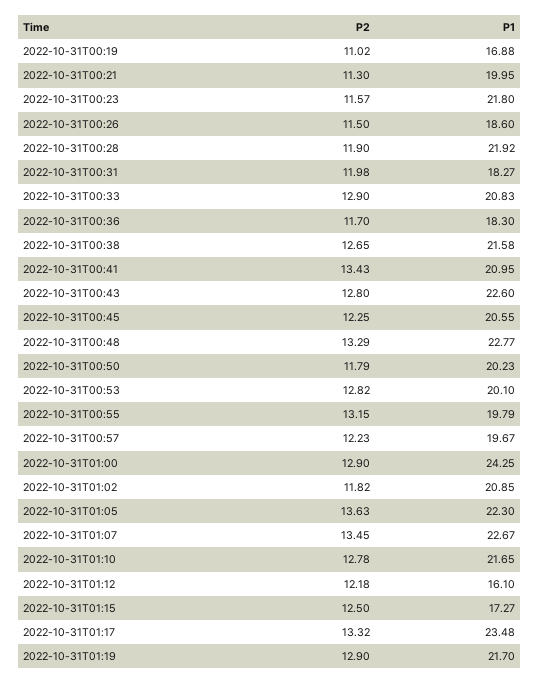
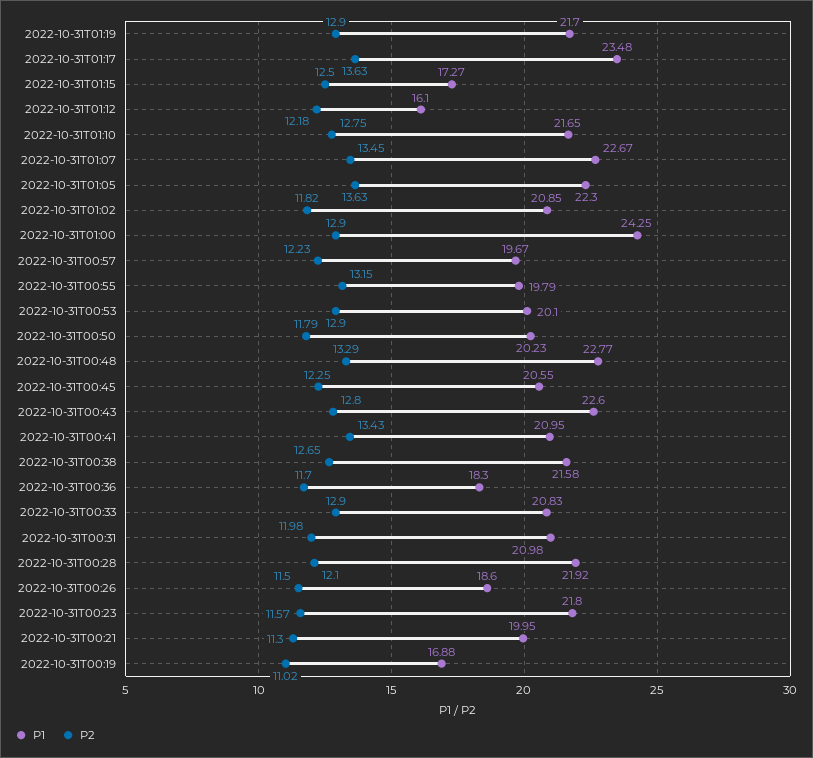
P2, 2022-10-31T00:28: 11.9 -> 12.1
P1, 2022-10-31T00:31: 18.27 -> 20.98
P2, 2022-10-31T00:53: 12.82 -> 12.9
P2, 2022-10-31T01:10: 12.78 -> 12.75
P2, 2022-10-31T01:17: 13.32 -> 13.63

